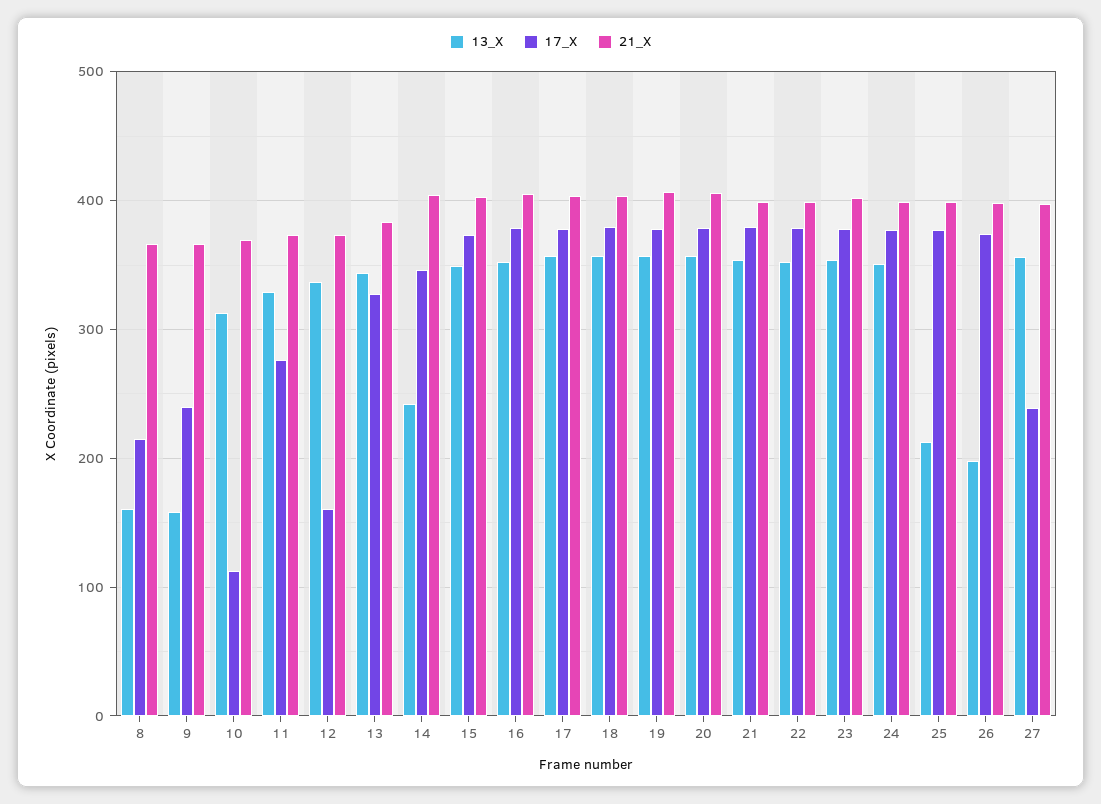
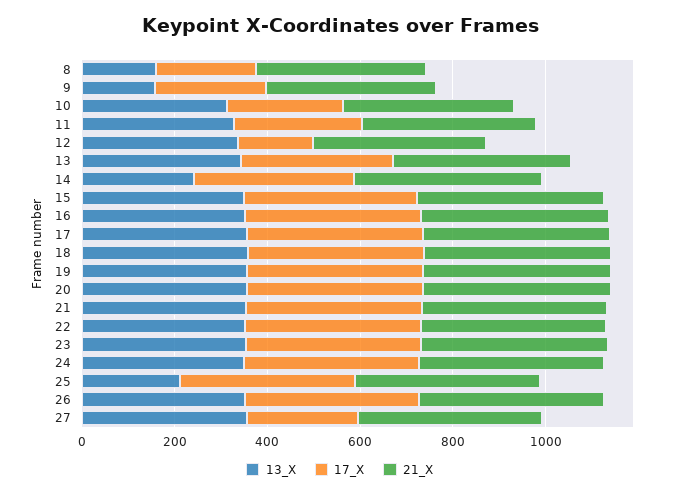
17_X, 10: 110 -> 250
13_X, 26: 200 -> 350

